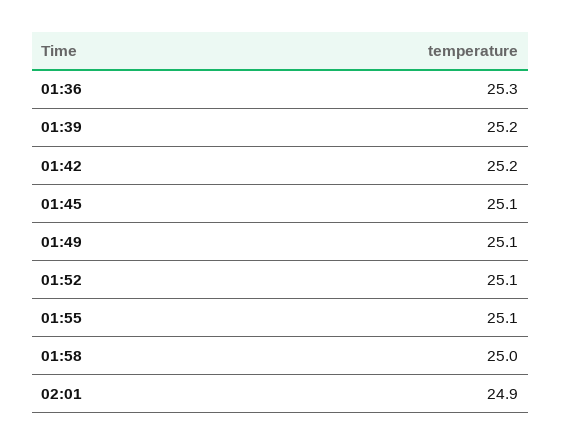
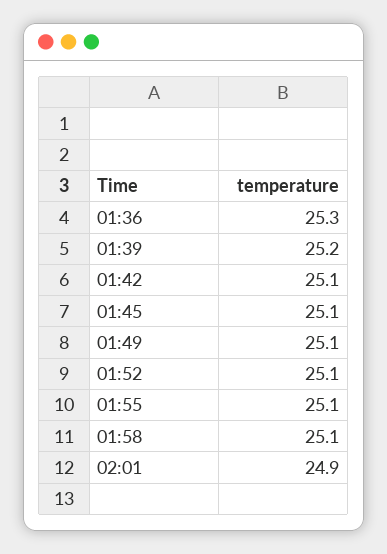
01:42: 25.2 -> 25.1
01:58: 25 -> 25.1

